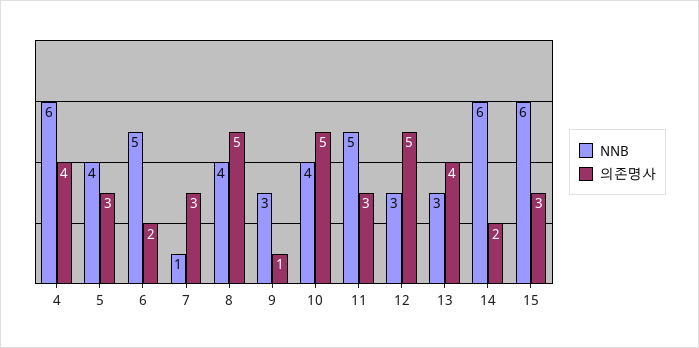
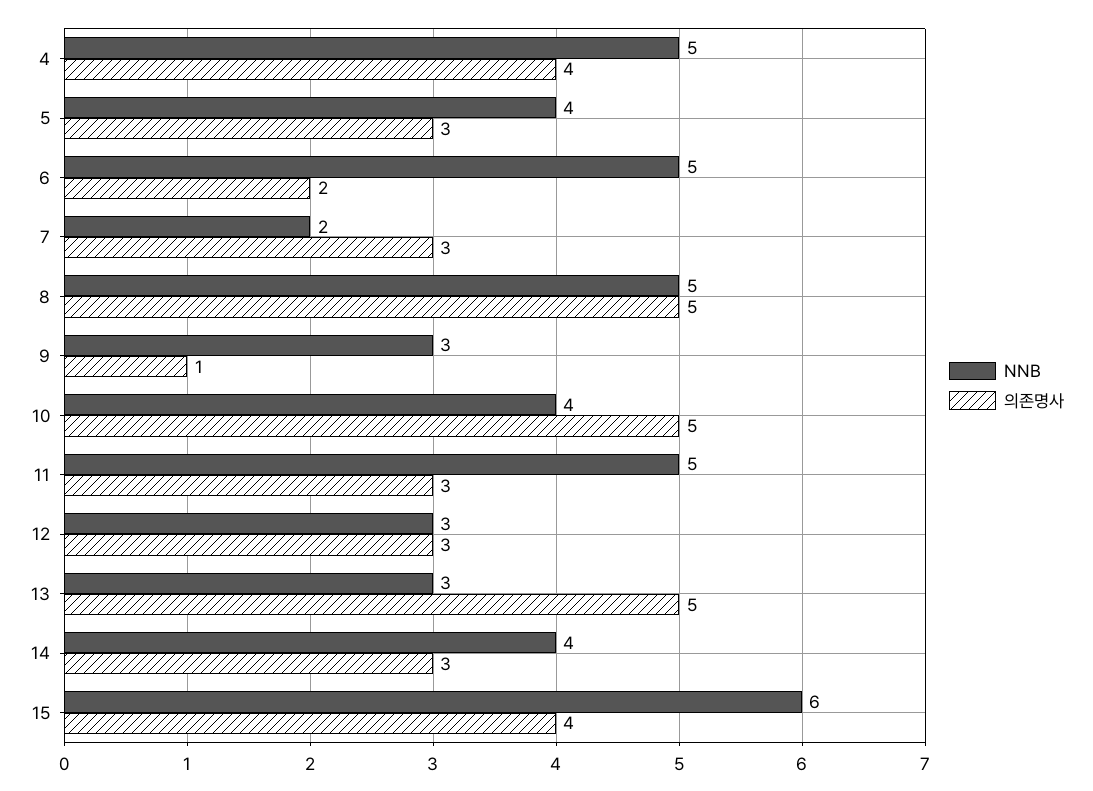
NNB, 4: 6 -> 5
NNB, 7: 1 -> 2
NNB, 8: 4 -> 5
의존명사, 12: 5 -> 3
의존명사, 13: 4 -> 5
NNB, 14: 6 -> 4
의존명사, 14: 2 -> 3
의존명사, 15: 3 -> 4

